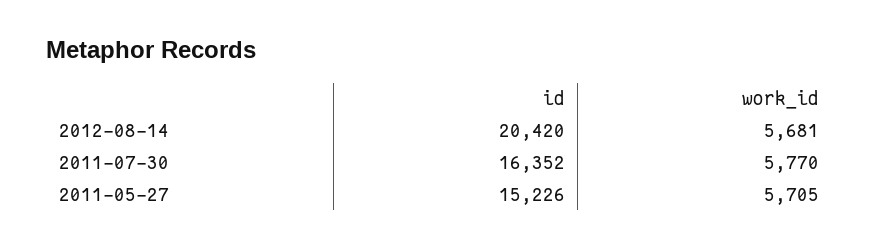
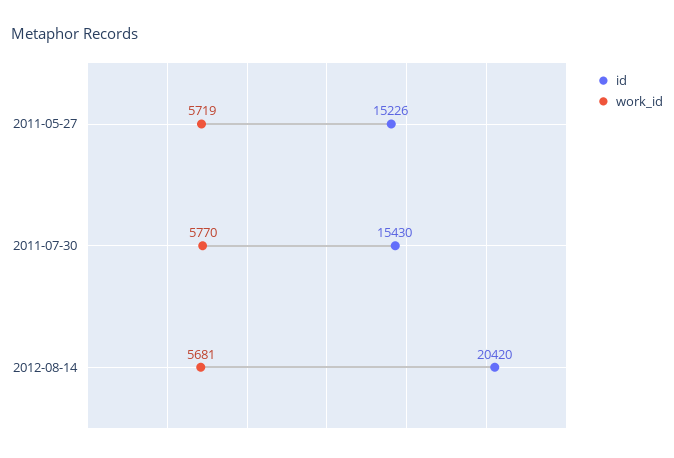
id, 2011-07-30: 16352 -> 15430
work_id, 2011-05-27: 5705 -> 5719

